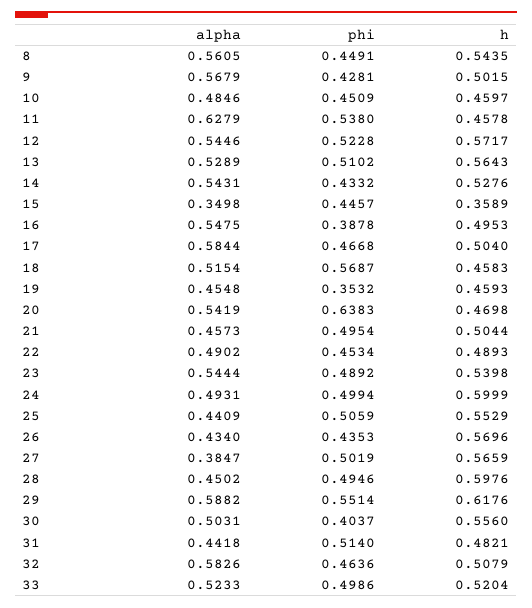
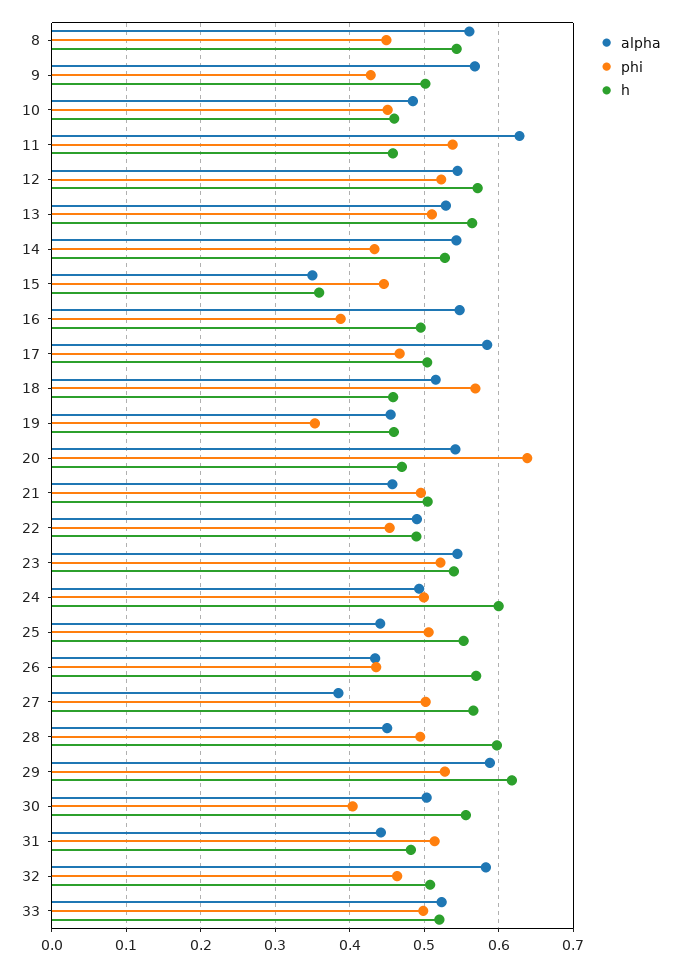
phi, 23: 0.4892 -> 0.52
phi, 29: 0.5514 -> 0.53

